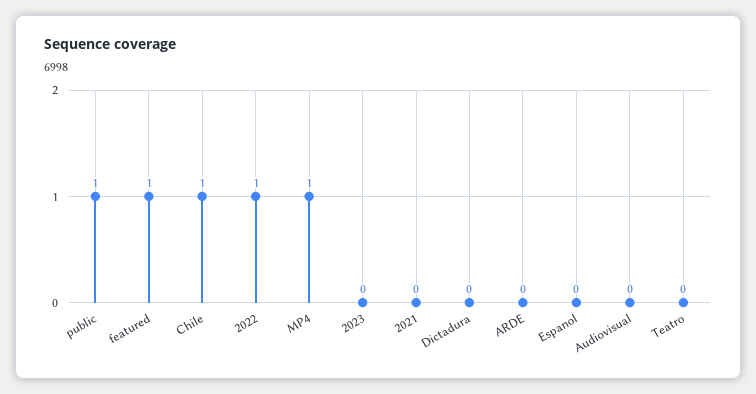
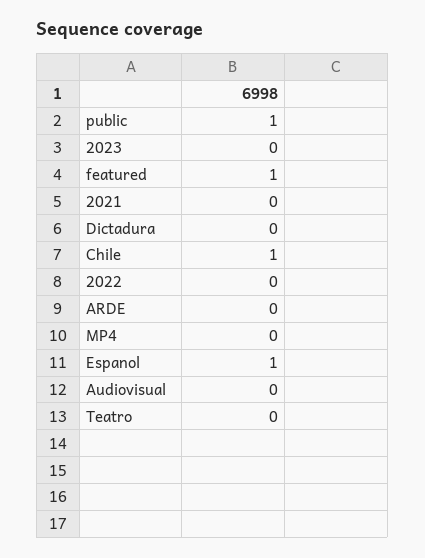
2022: 1 -> 0
MP4: 1 -> 0
Espanol: 0 -> 1

